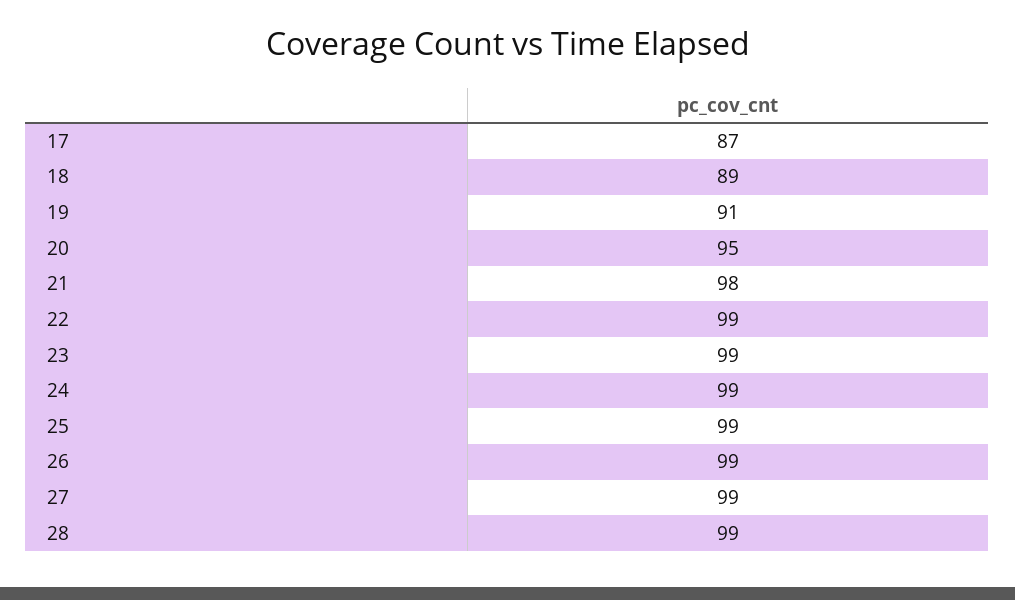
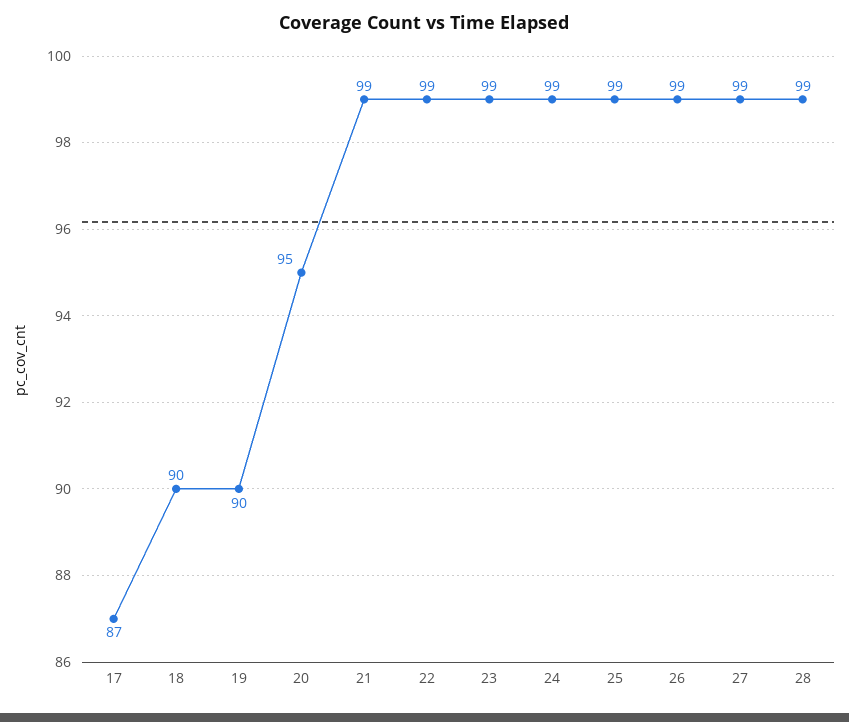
18: 89 -> 90
19: 91 -> 90
21: 98 -> 99

